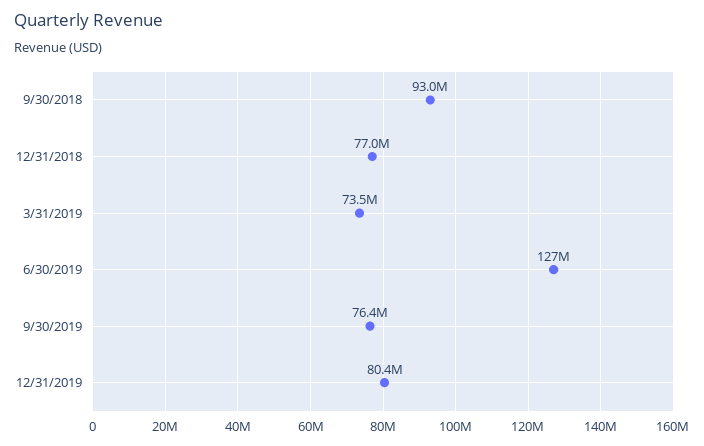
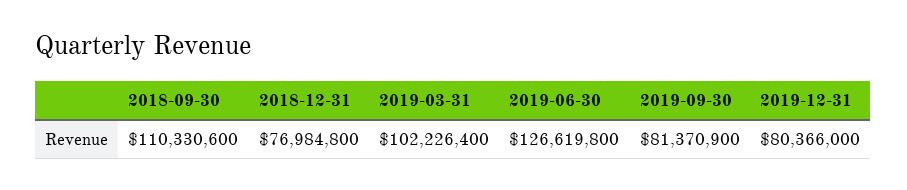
9/30/2018: 93000000 -> 110330600
3/31/2019: 73500000 -> 102226400
9/30/2019: 76400000 -> 81370900

